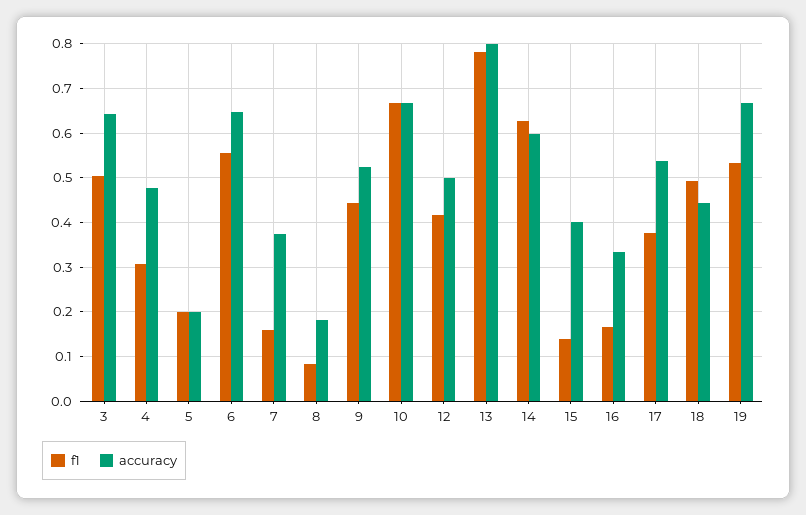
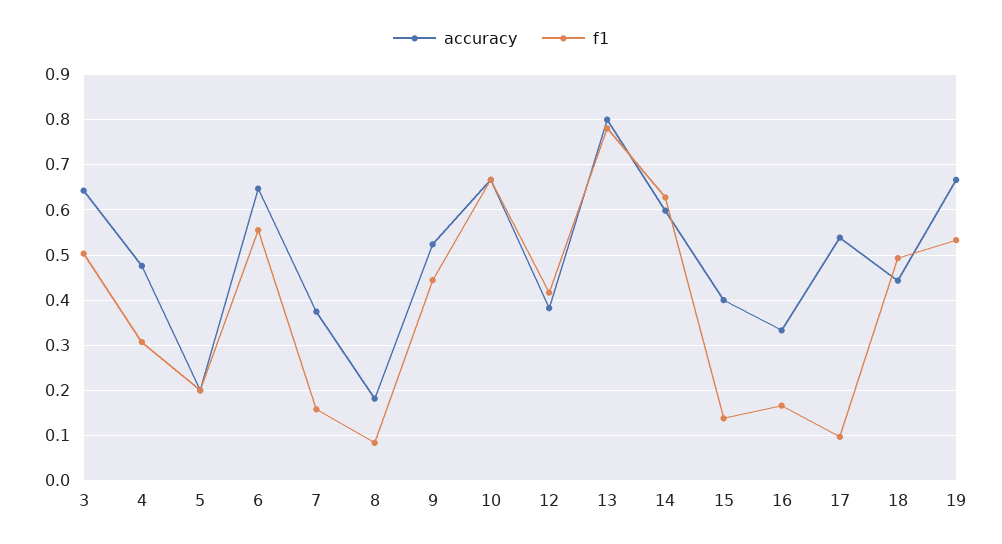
accuracy, 12: 0.5 -> 0.38
f1, 17: 0.38 -> 0.1

